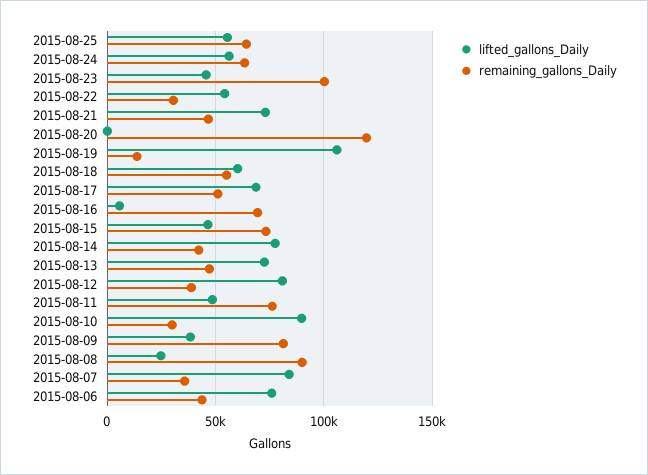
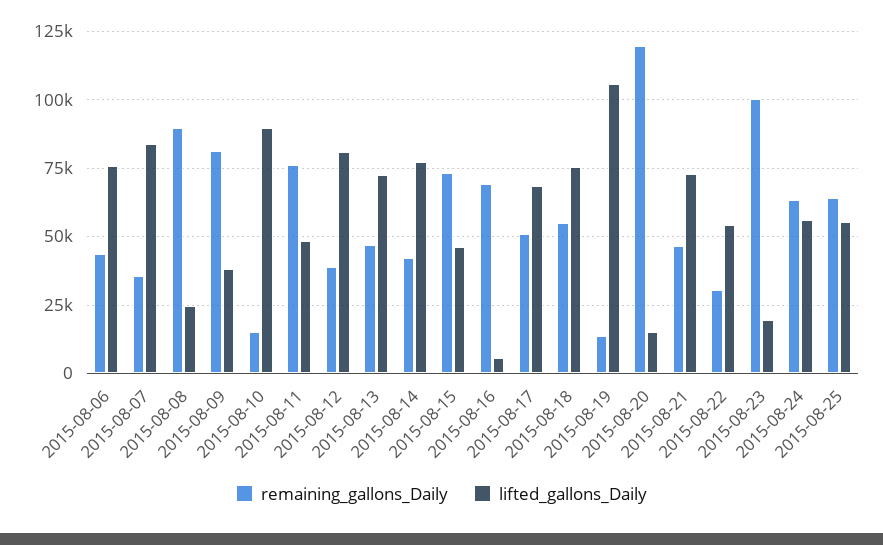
lifted_gallons_Daily, 2015-08-23: 45000 -> 20000
lifted_gallons_Daily, 2015-08-20: 0 -> 15000
lifted_gallons_Daily, 2015-08-18: 60000 -> 75000
remaining_gallons_Daily, 2015-08-10: 30000 -> 15000

